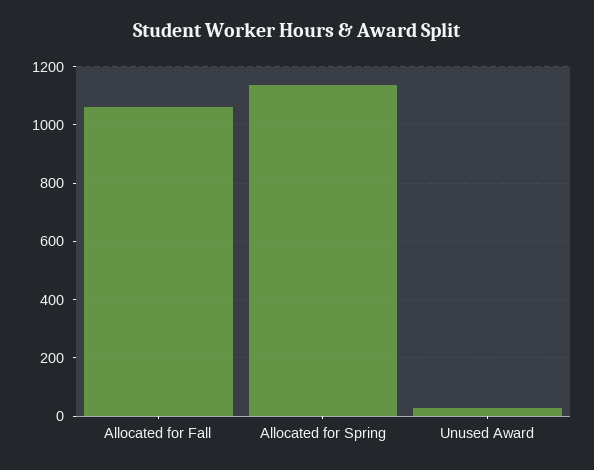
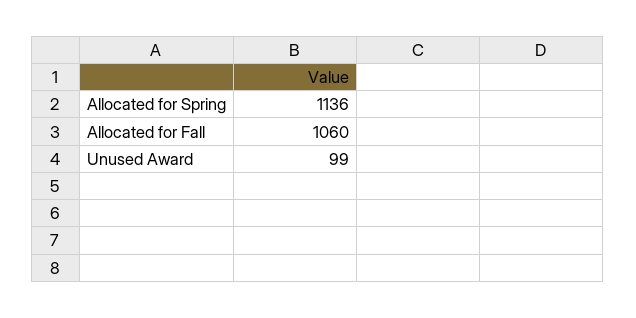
Unused Award: 25 -> 99

